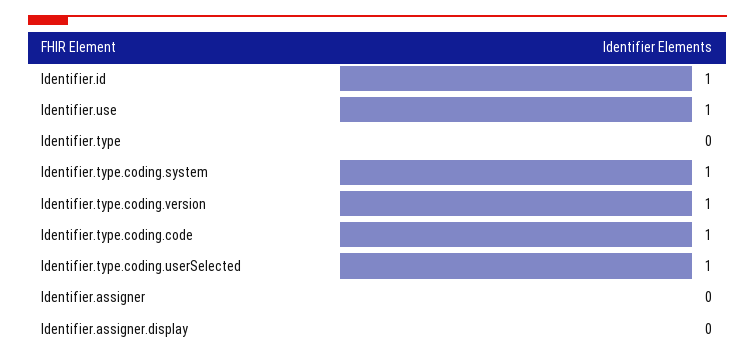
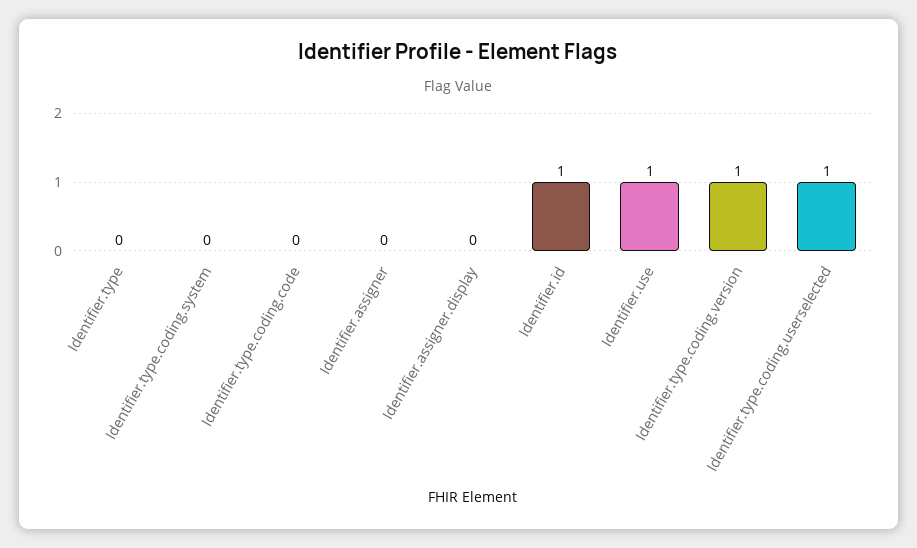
Identifier.type.coding.system: 1 -> 0
Identifier.type.coding.code: 1 -> 0

